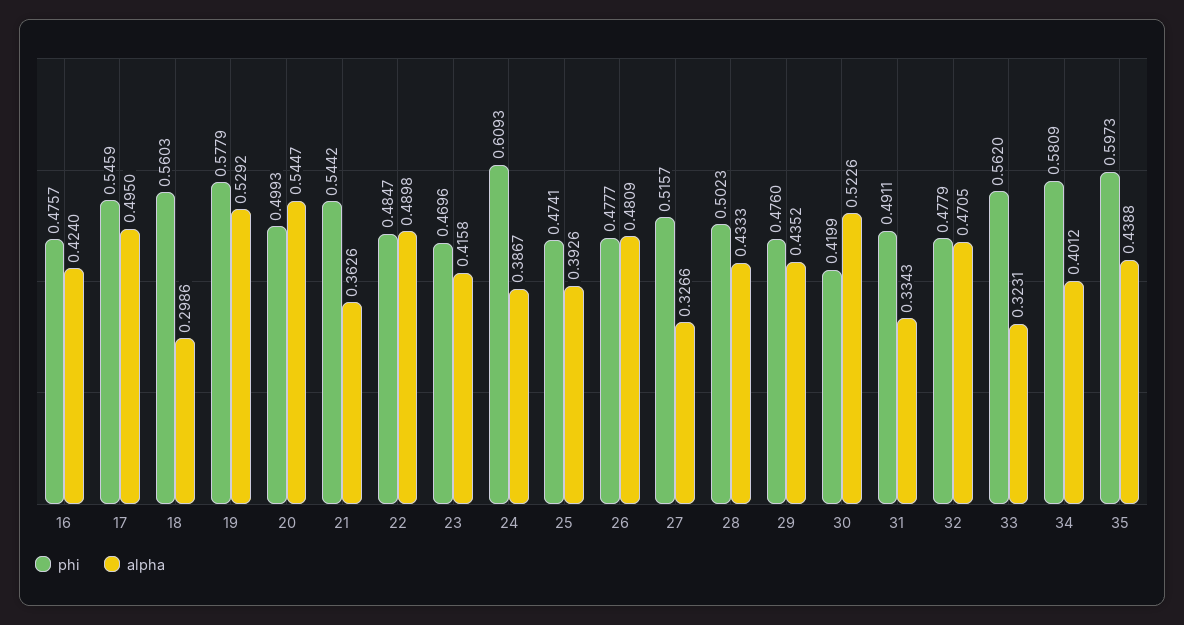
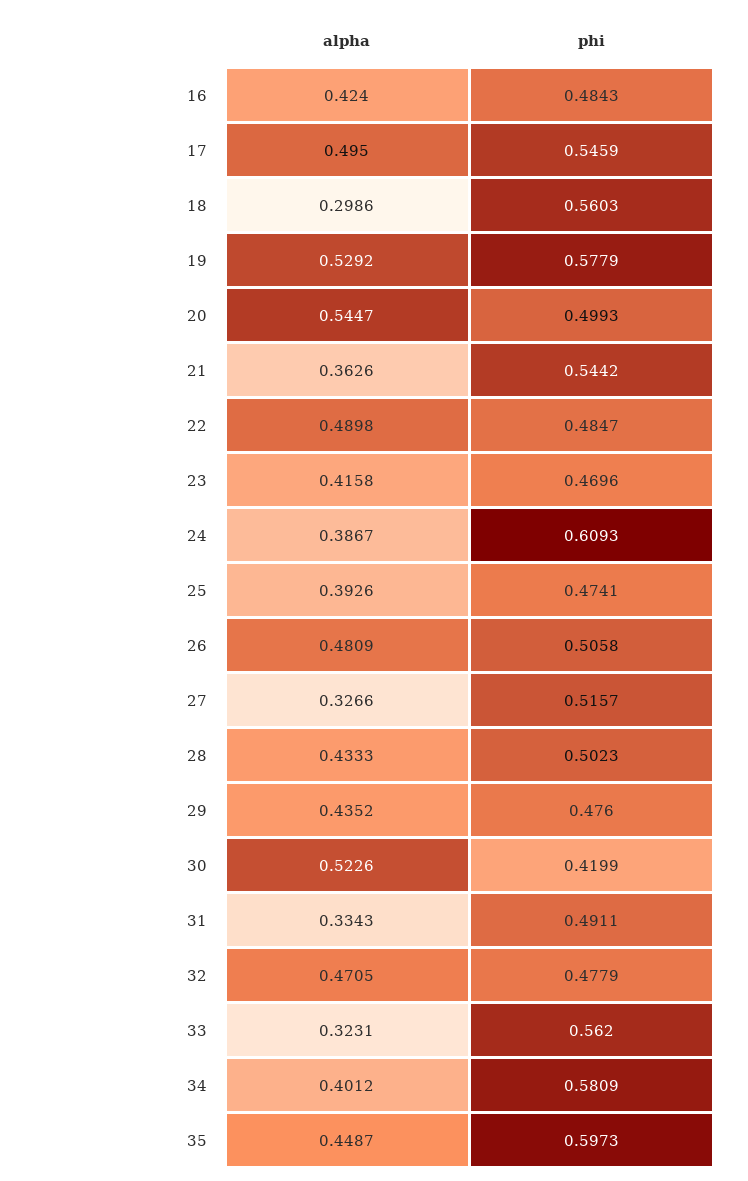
phi, 16: 0.4757 -> 0.4843
phi, 26: 0.4777 -> 0.5058
alpha, 35: 0.4388 -> 0.4487

